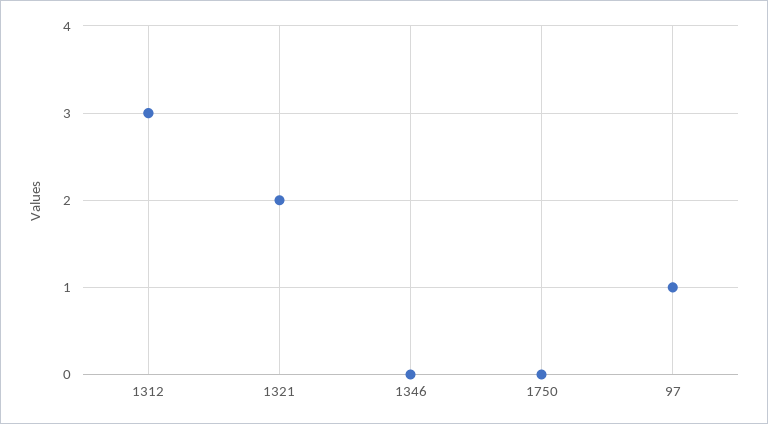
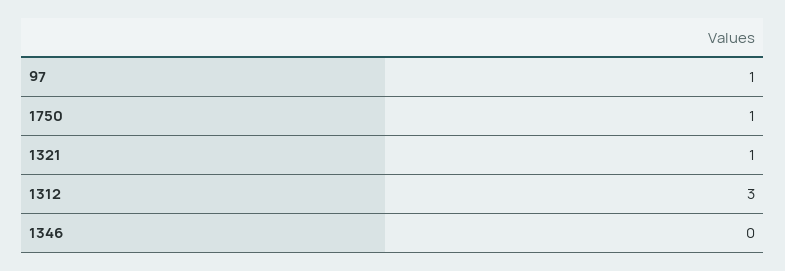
1321: 2 -> 1
1750: 0 -> 1

